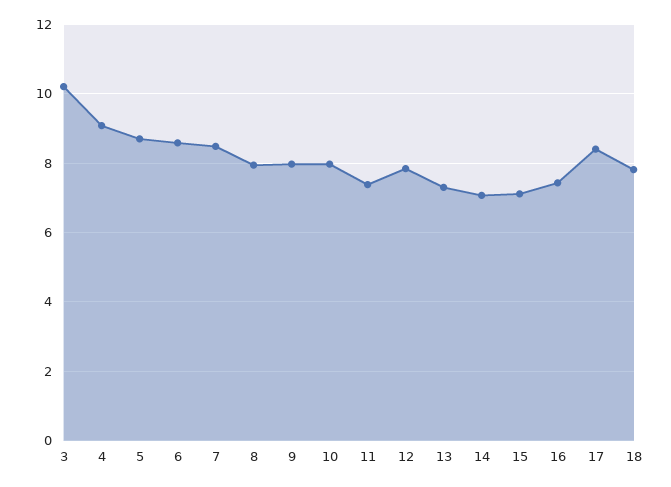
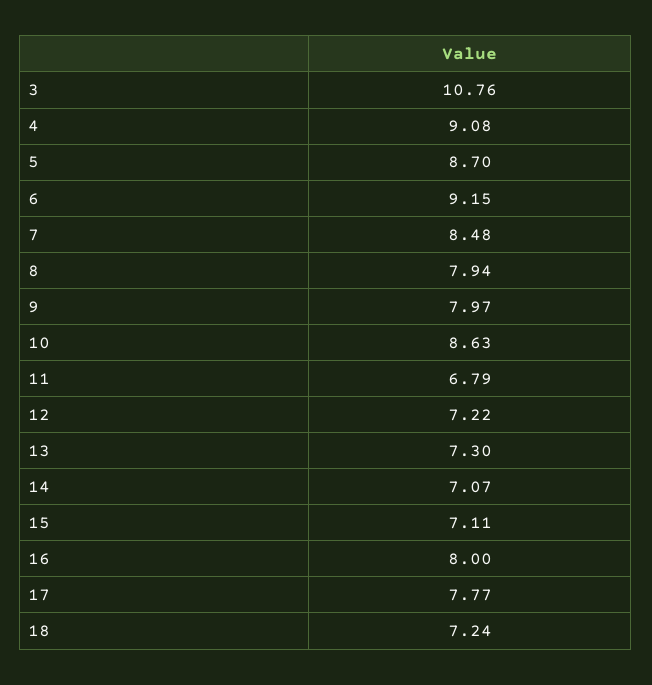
3: 10.2 -> 10.76
6: 8.6 -> 9.15
10: 8 -> 8.63
11: 7.4 -> 6.79
12: 7.8 -> 7.22
16: 7.4 -> 8
17: 8.4 -> 7.77
18: 7.8 -> 7.24

